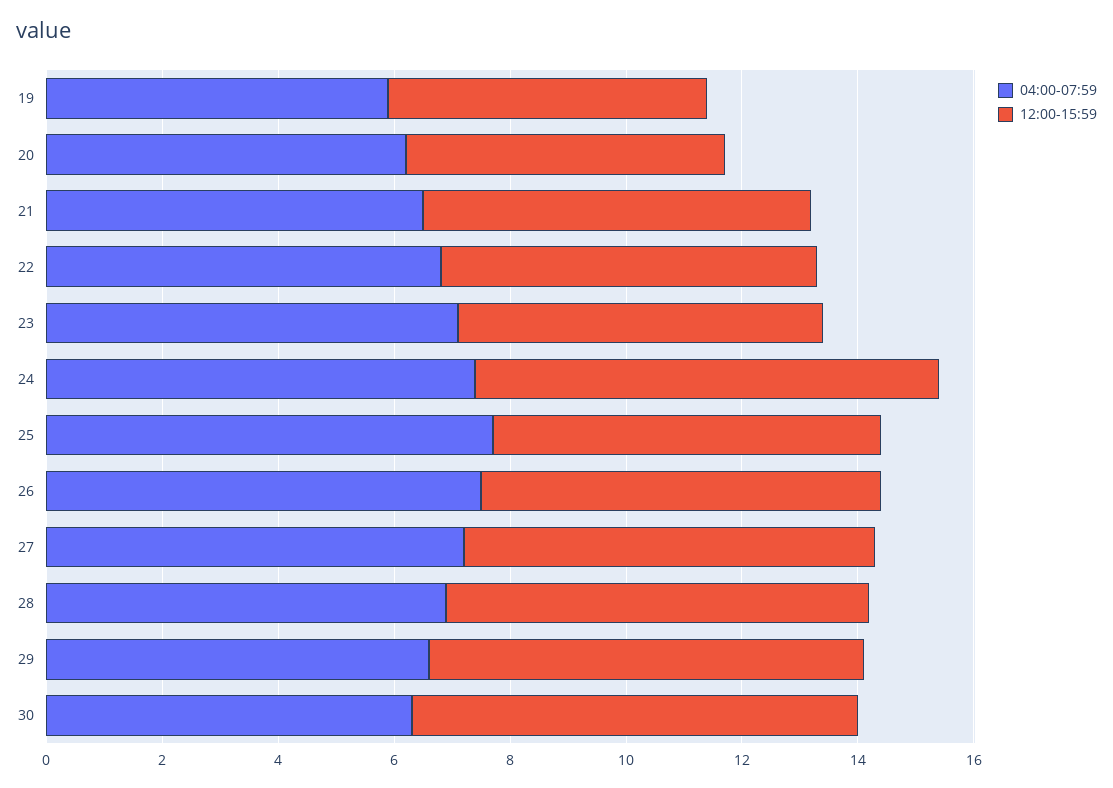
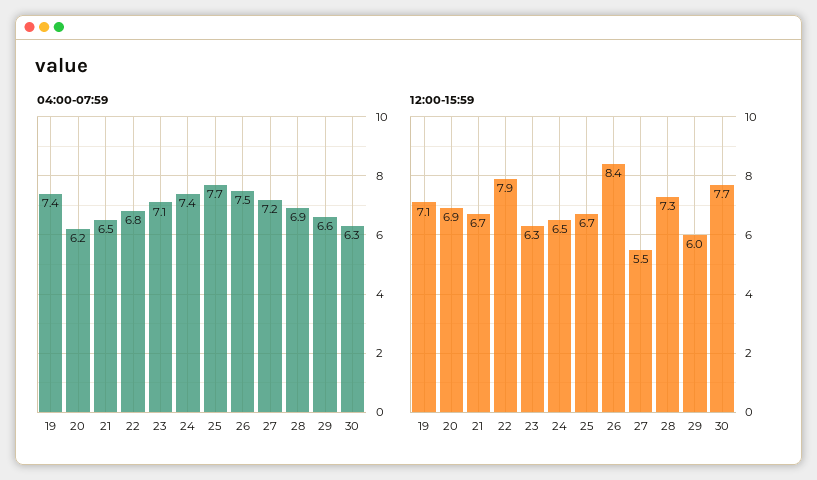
04:00-07:59, 19: 6 -> 7.4
12:00-15:59, 19: 5.5 -> 7.1
12:00-15:59, 20: 5.5 -> 6.9
12:00-15:59, 22: 6.5 -> 7.9
12:00-15:59, 24: 8 -> 6.5
12:00-15:59, 26: 7 -> 8.4
12:00-15:59, 27: 7 -> 5.5
12:00-15:59, 29: 7.5 -> 6

